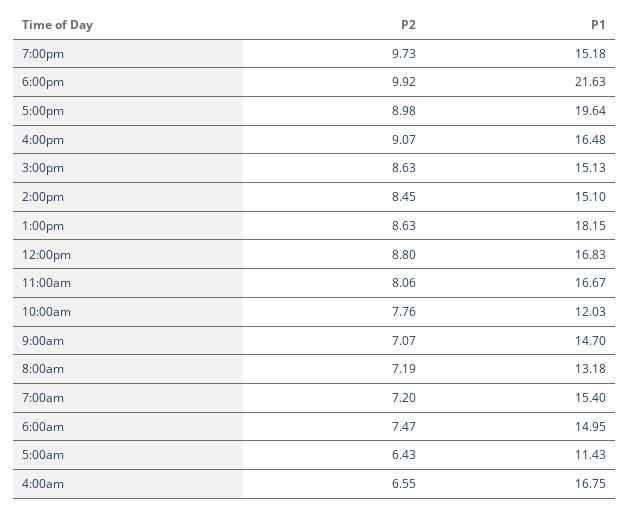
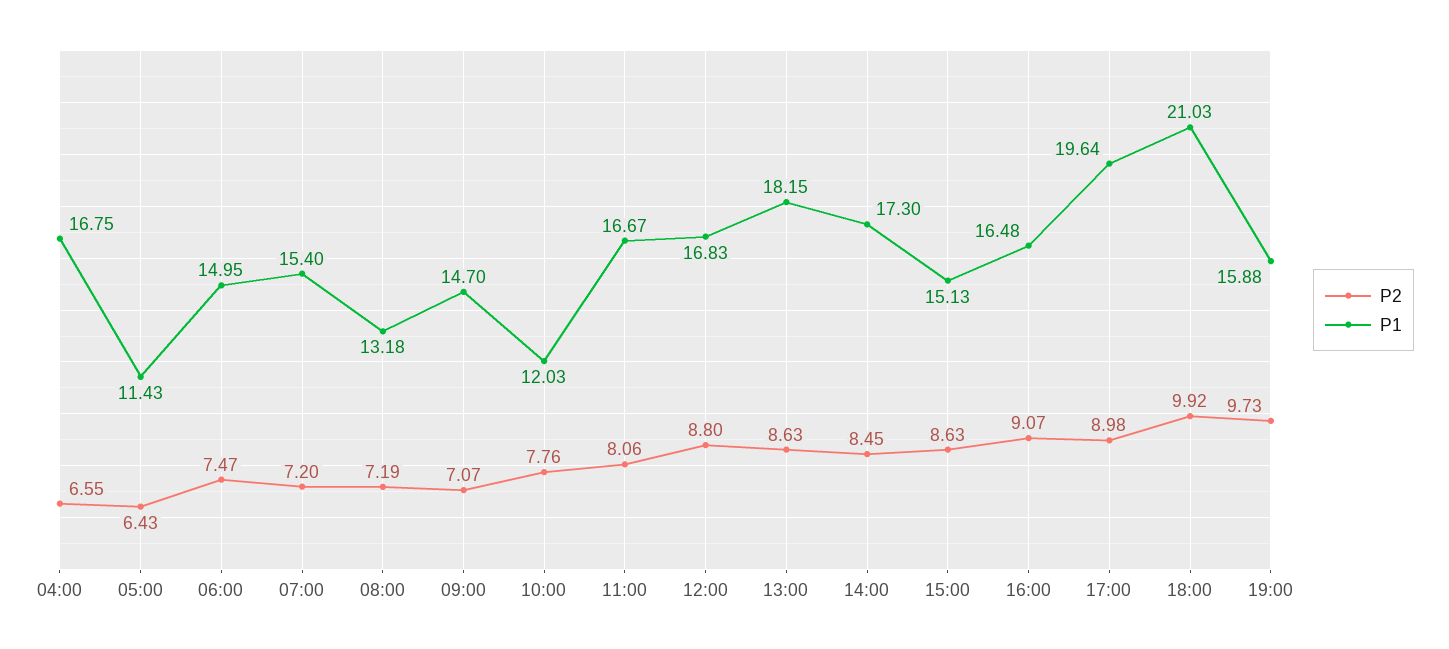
P1, 7:00pm: 15.18 -> 15.88
P1, 6:00pm: 21.63 -> 21.03
P1, 2:00pm: 15.1 -> 17.3

